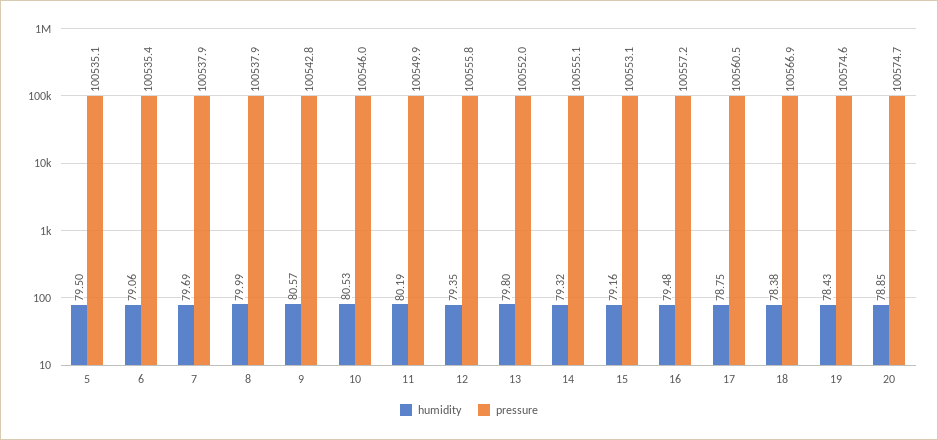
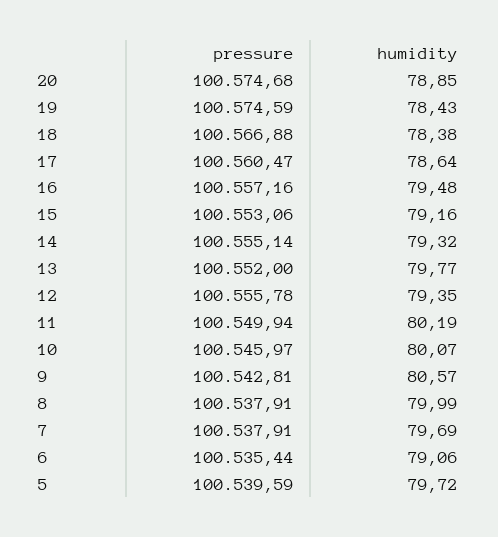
humidity, 5: 79.5 -> 79.72
pressure, 5: 100535.1 -> 100539.59
humidity, 10: 80.53 -> 80.07
humidity, 13: 79.8 -> 79.77
humidity, 17: 78.75 -> 78.64

